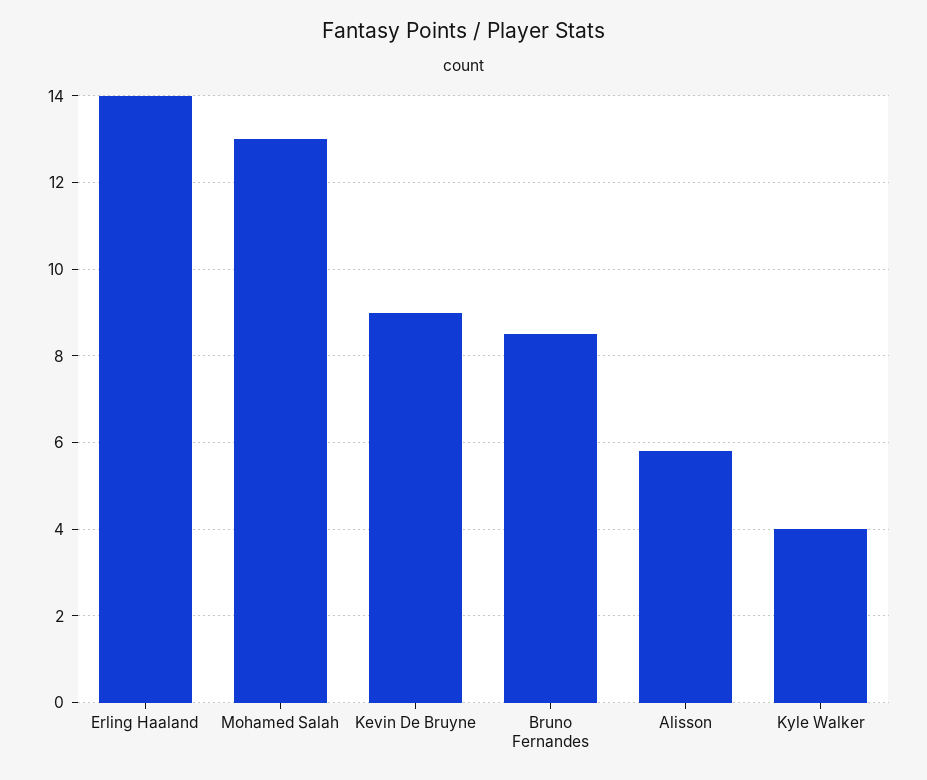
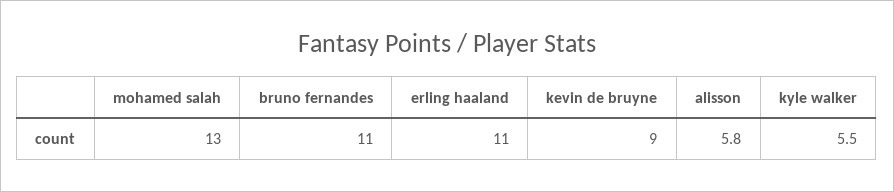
Erling Haaland: 14 -> 11
Bruno Fernandes: 8.5 -> 11
Kyle Walker: 4 -> 5.5

